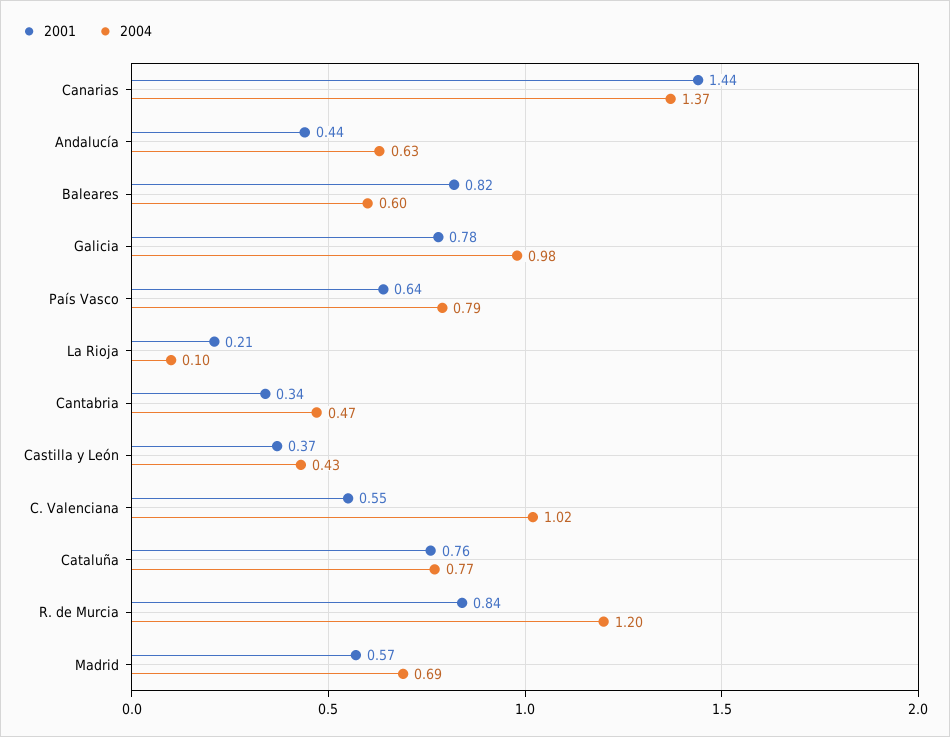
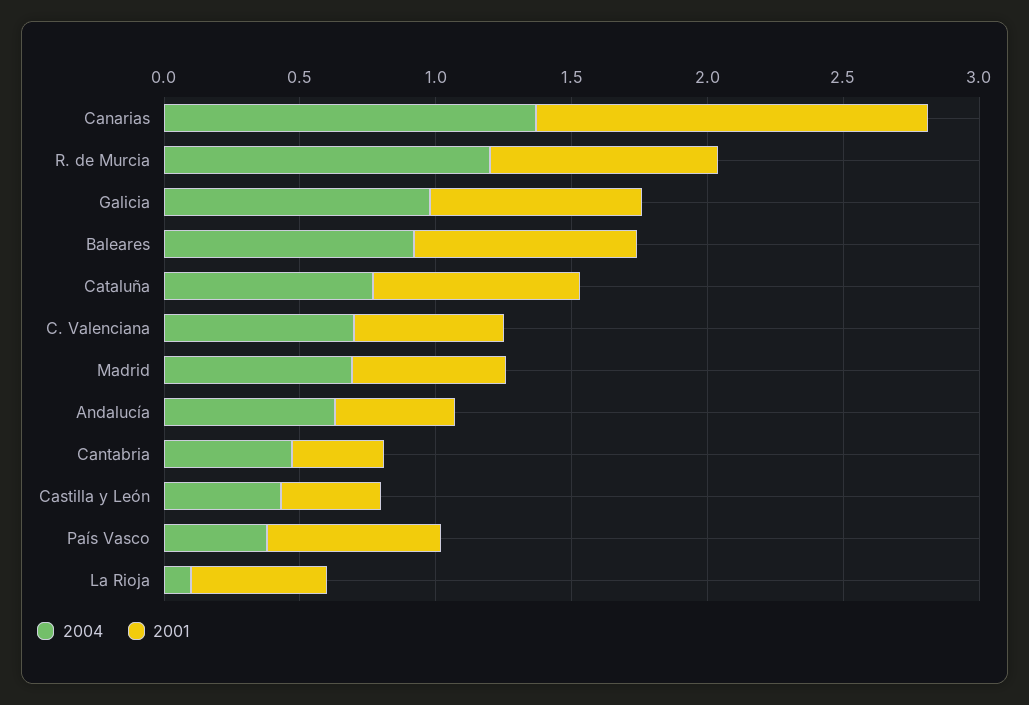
2004, Baleares: 0.6 -> 0.9
2004, País Vasco: 0.79 -> 0.4
2001, La Rioja: 0.21 -> 0.5
2004, C. Valenciana: 1.02 -> 0.7

